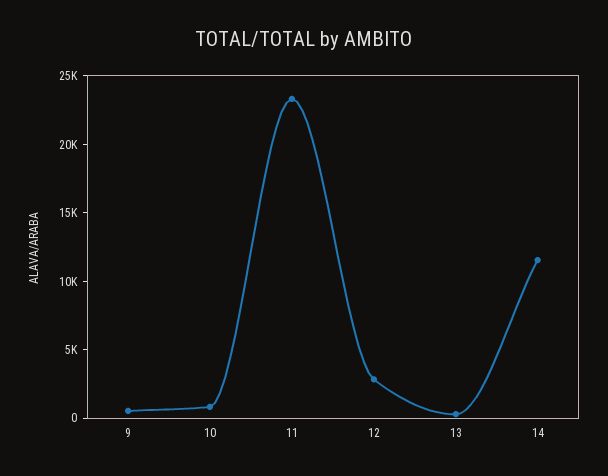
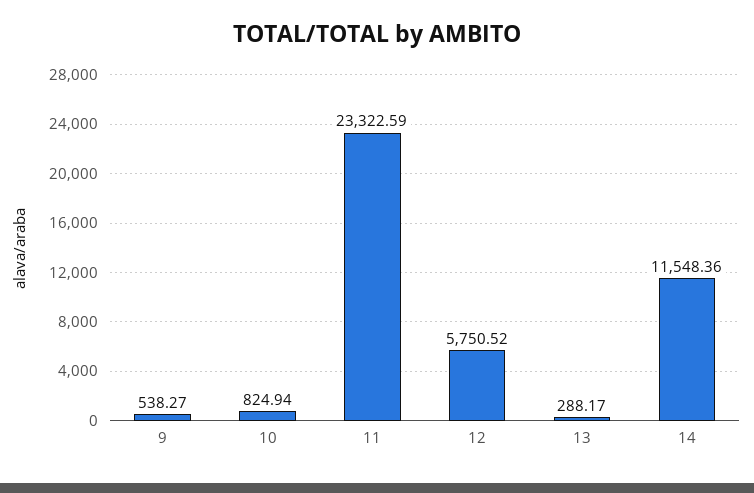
12: 3000 -> 5750.52

